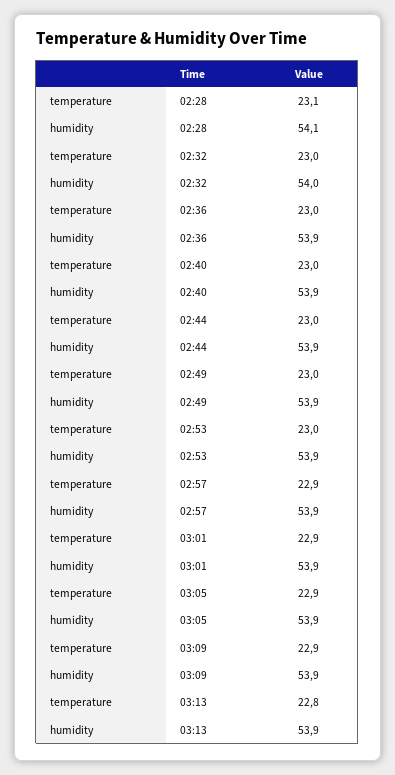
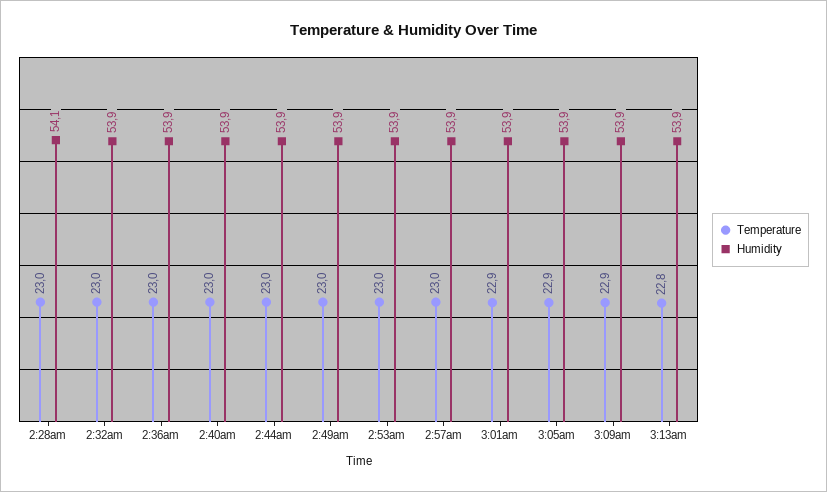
temperature, 02:28: 23.1 -> 23
humidity, 02:32: 54 -> 53.9
temperature, 02:57: 22.9 -> 23

